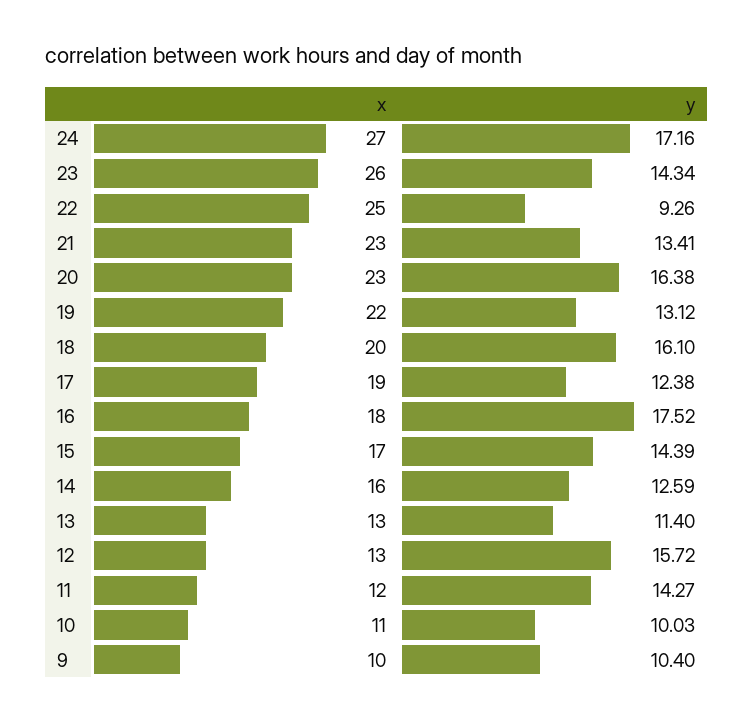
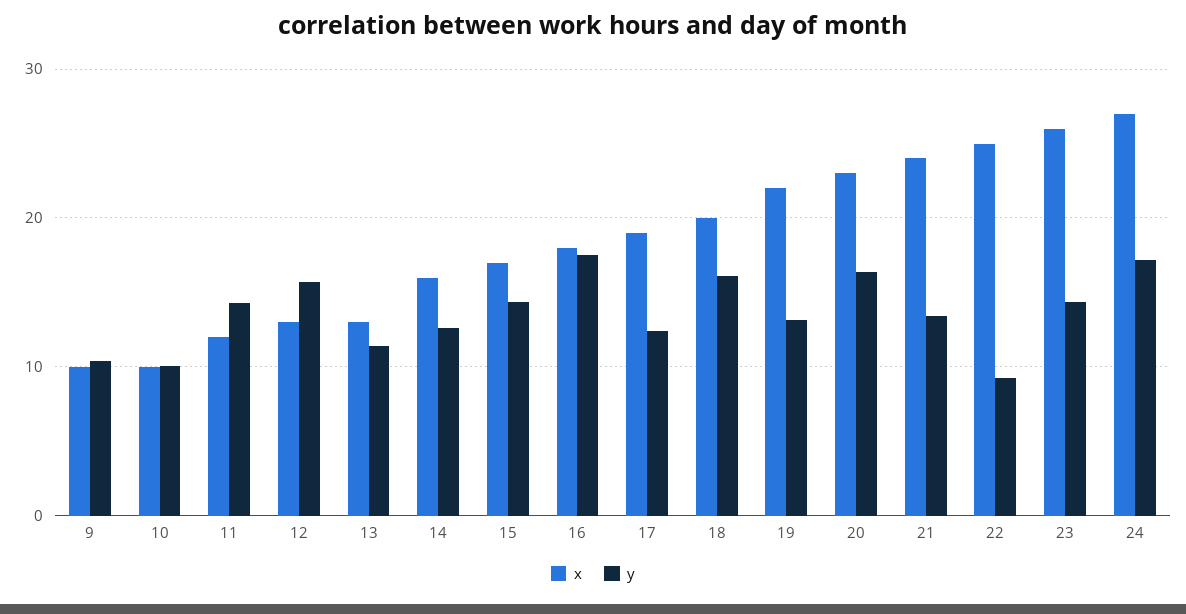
x, 21: 23 -> 24
x, 10: 11 -> 10

